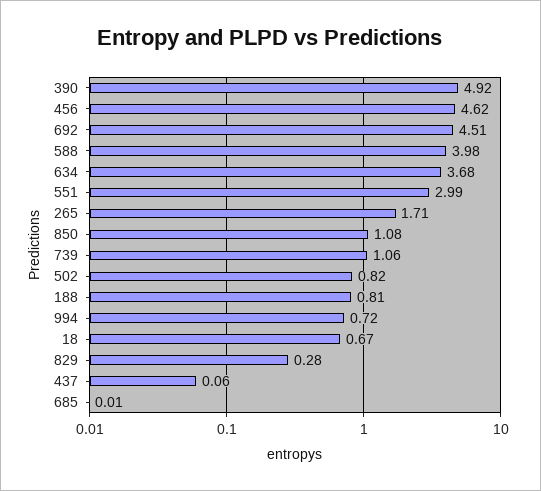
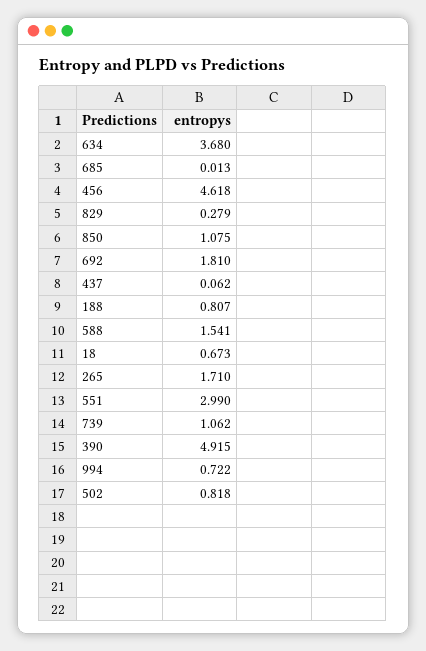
692: 4.51 -> 1.81
588: 3.98 -> 1.541

